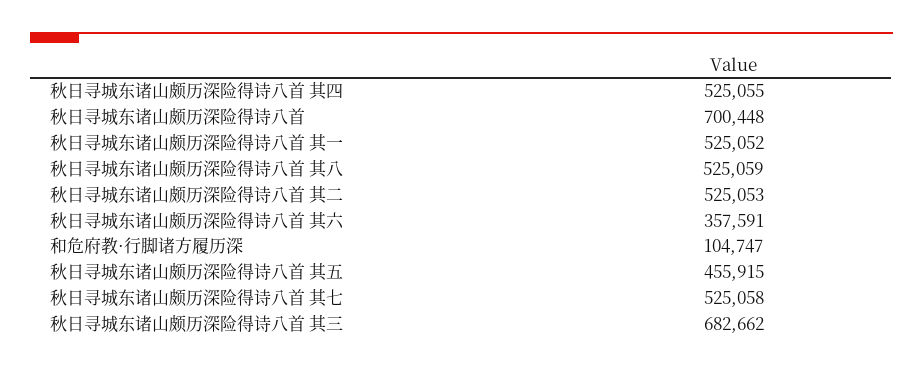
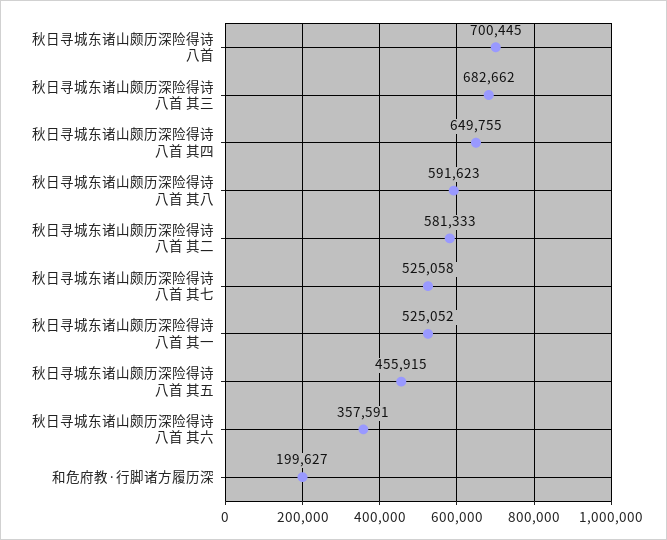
秋日寻城东诸山颇历深险得诗八首 其四: 525055 -> 649755
秋日寻城东诸山颇历深险得诗八首: 700448 -> 700445
秋日寻城东诸山颇历深险得诗八首 其八: 525059 -> 591623
秋日寻城东诸山颇历深险得诗八首 其二: 525053 -> 581333
和危府教·行脚诸方履历深: 104747 -> 199627

